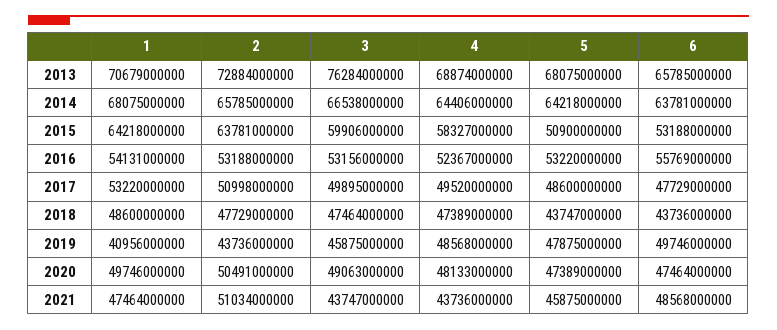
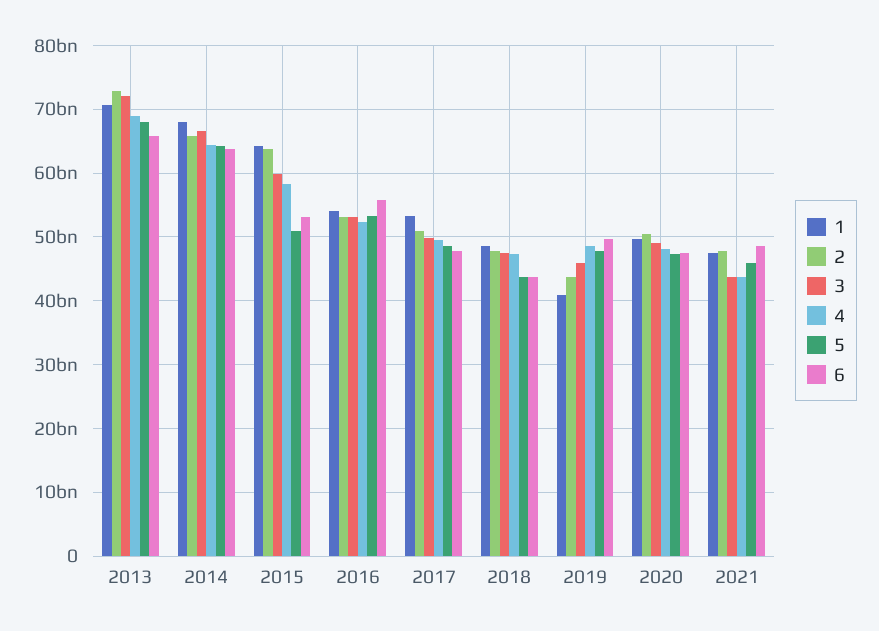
3, 2013: 76284000000 -> 72000000000
2, 2021: 51034000000 -> 48000000000

